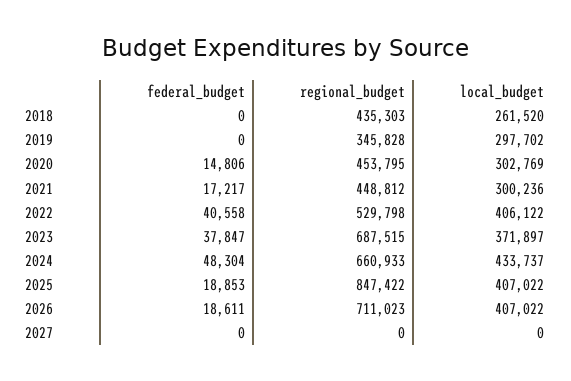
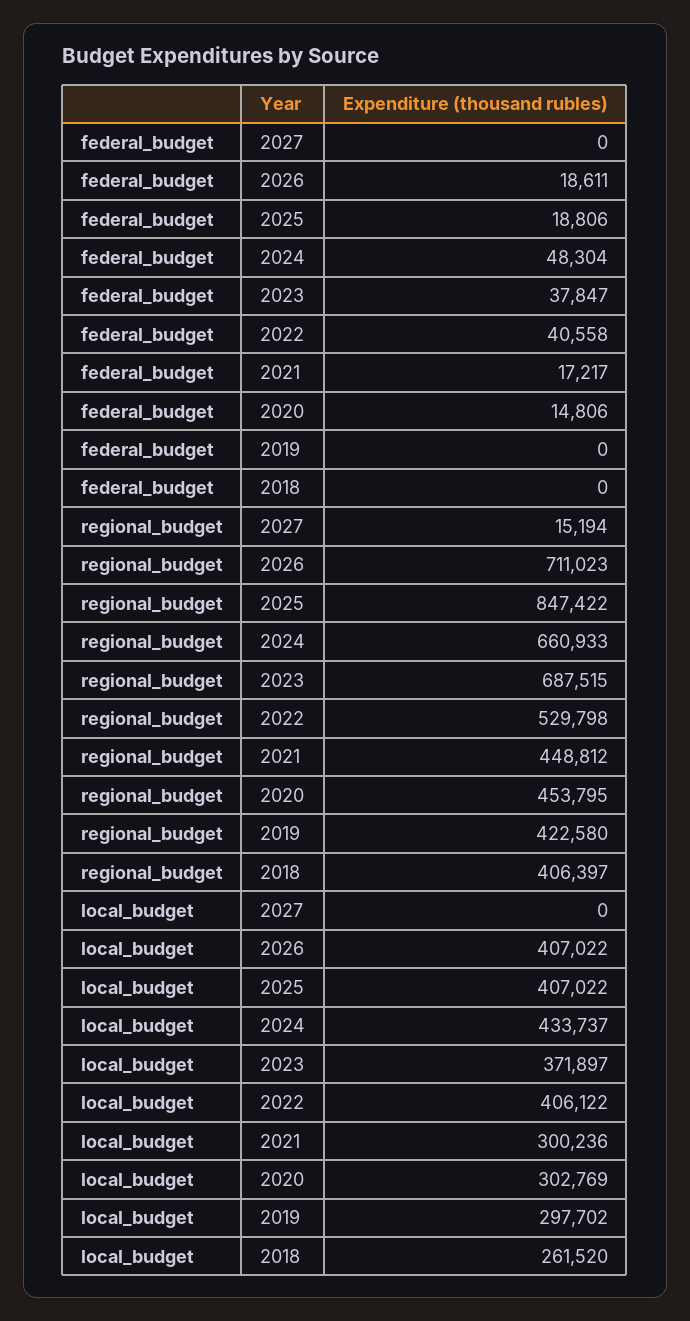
regional_budget, 2018: 435303 -> 406397
regional_budget, 2019: 345828 -> 422580
federal_budget, 2025: 18853 -> 18806
regional_budget, 2027: 0 -> 15194

